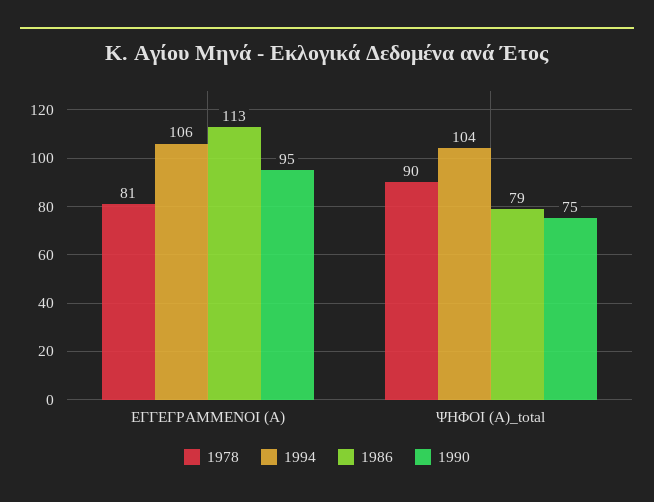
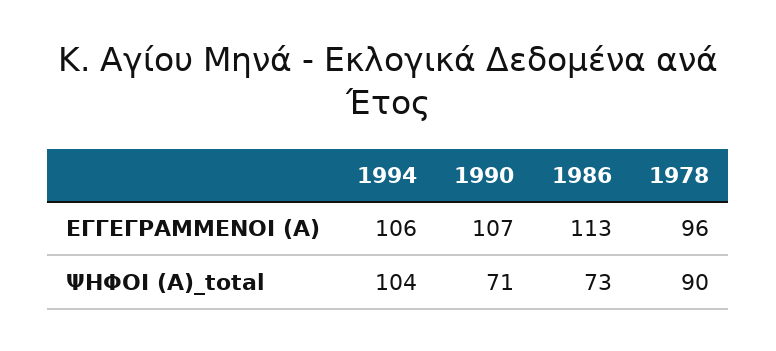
1978, ΕΓΓΕΓΡΑΜΜΕΝΟΙ (Α): 81 -> 96
1990, ΕΓΓΕΓΡΑΜΜΕΝΟΙ (Α): 95 -> 107
1986, ΨΗΦΟΙ (Α)_total: 79 -> 73
1990, ΨΗΦΟΙ (Α)_total: 75 -> 71

